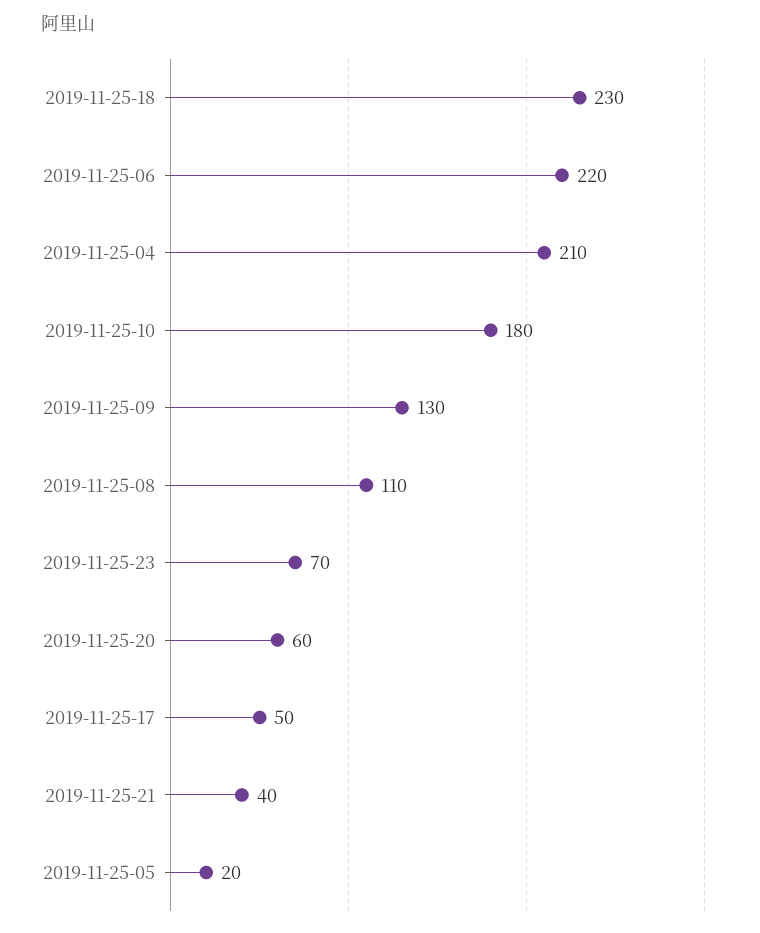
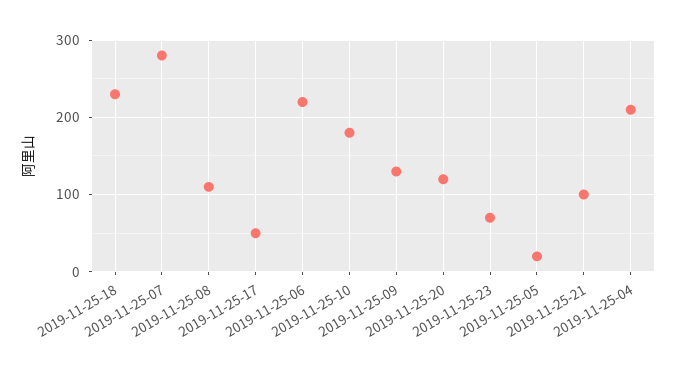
2019-11-25-20: 60 -> 120
2019-11-25-21: 40 -> 100
2019-11-25-07: none -> 280

